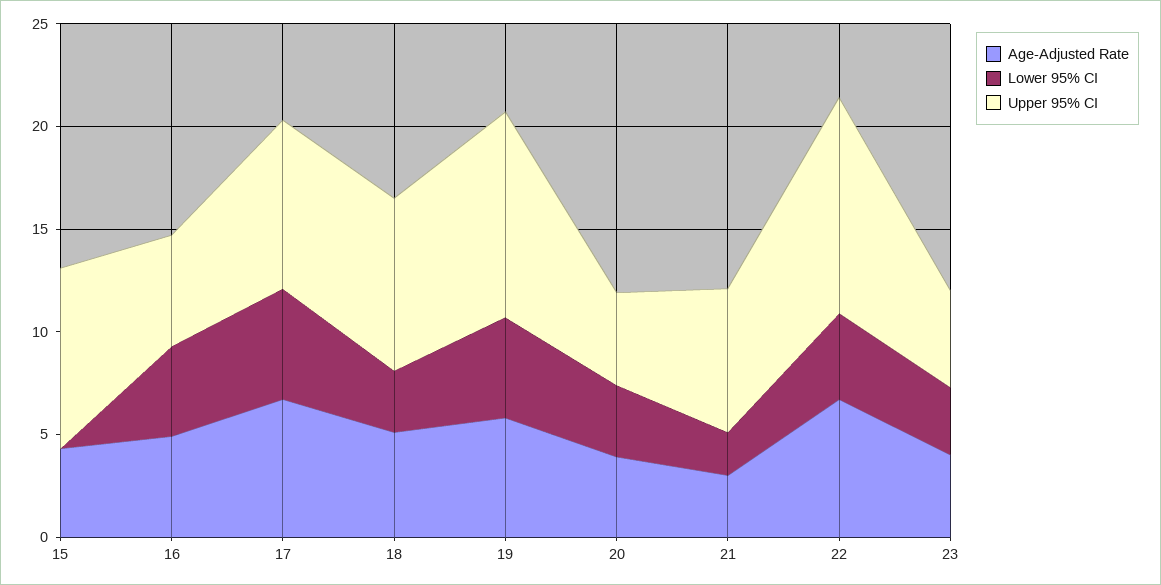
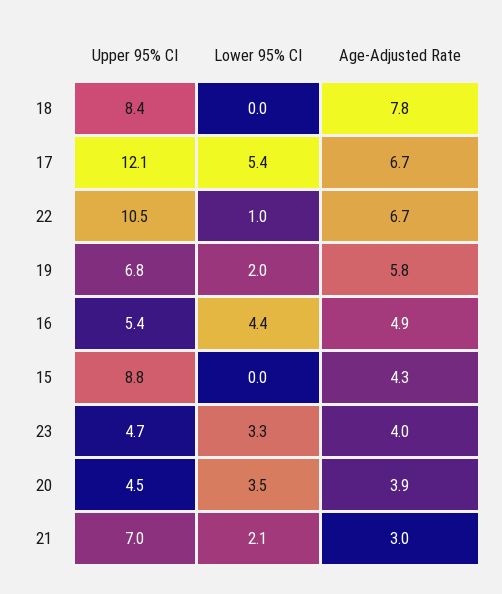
Upper 95% CI, 17: 8 -> 12.1
Age-Adjusted Rate, 18: 5 -> 7.8
Lower 95% CI, 18: 3 -> 0
Lower 95% CI, 19: 5 -> 2
Upper 95% CI, 19: 10 -> 6.8
Lower 95% CI, 22: 4 -> 1

